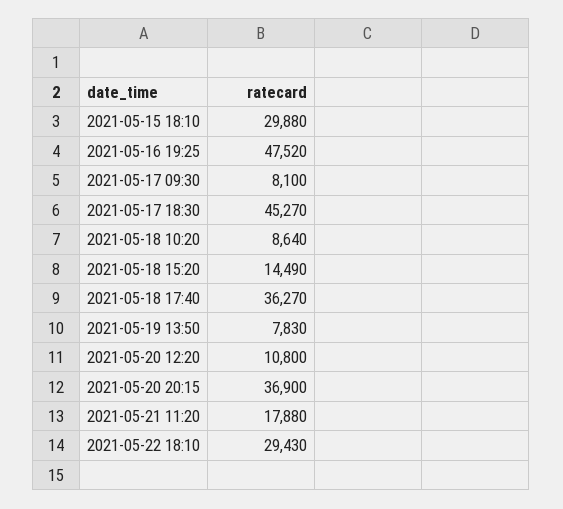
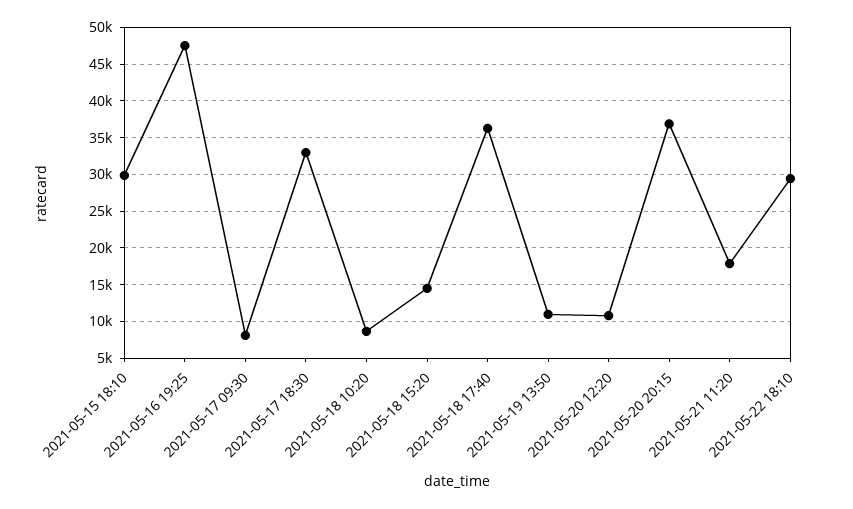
2021-05-17 18:30: 45270 -> 33000
2021-05-19 13:50: 7830 -> 11000

